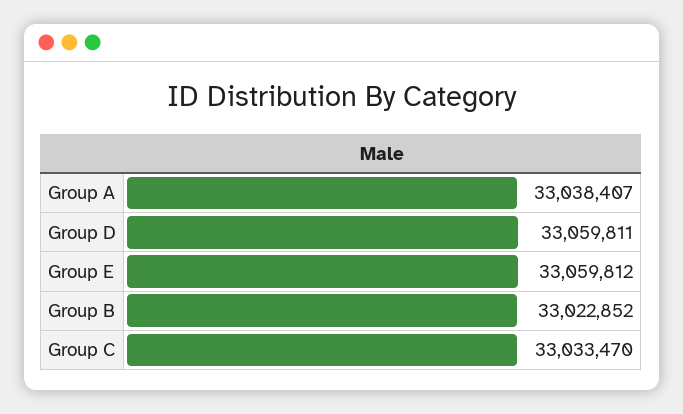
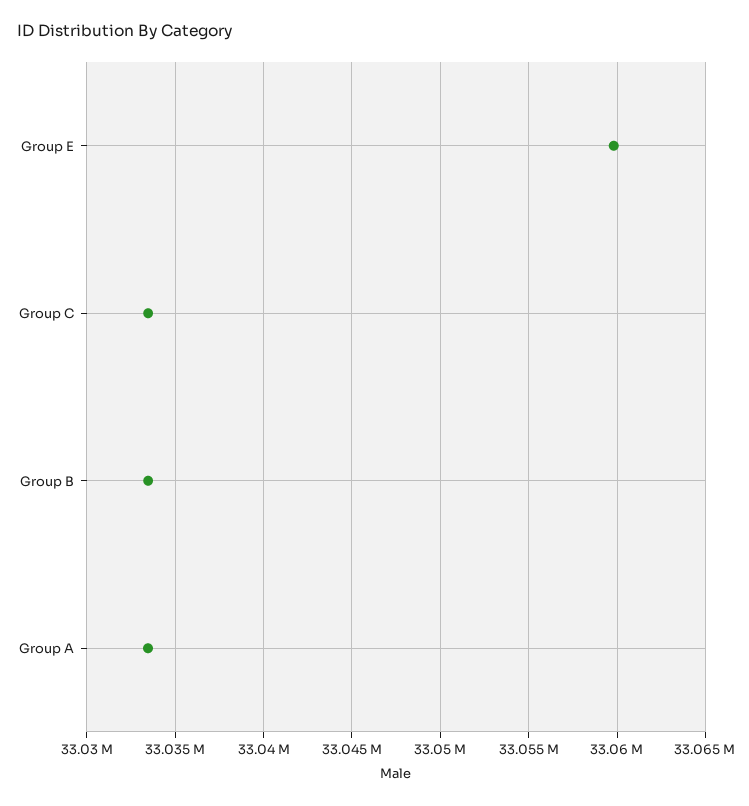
Group A: 33038407 -> 33033500
Group D: 33059811 -> none
Group B: 33022852 -> 33033500

